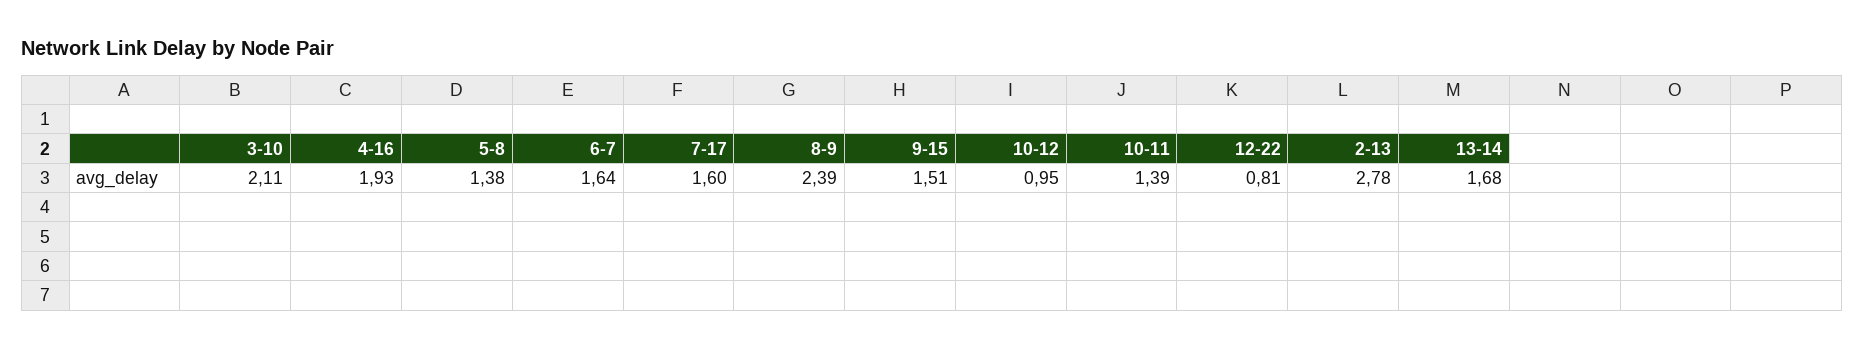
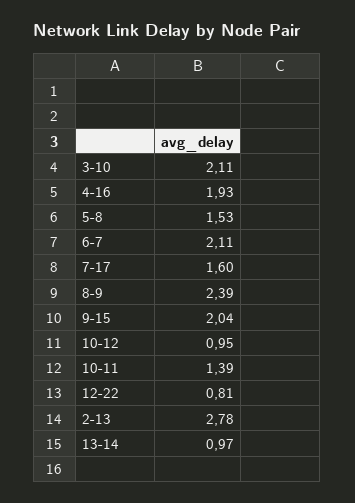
5-8: 1.38 -> 1.53
6-7: 1.64 -> 2.11
9-15: 1.51 -> 2.04
13-14: 1.68 -> 0.97

